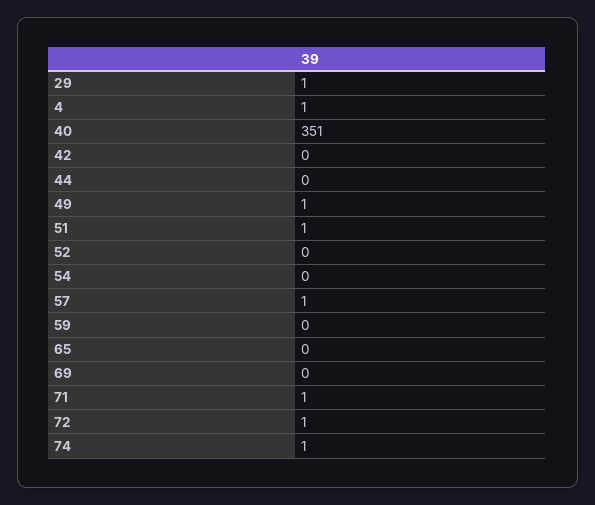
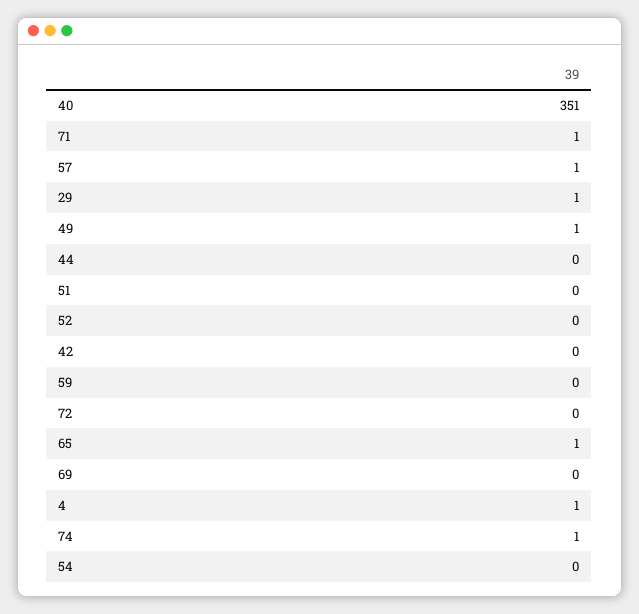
51: 1 -> 0
65: 0 -> 1
72: 1 -> 0

